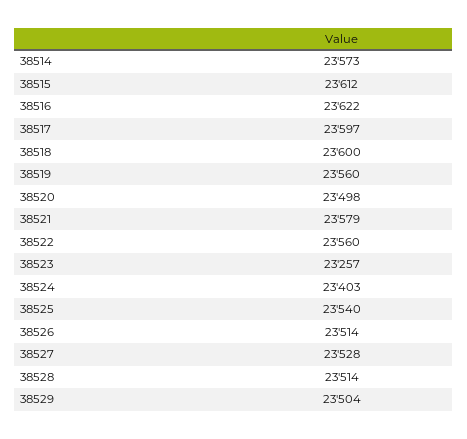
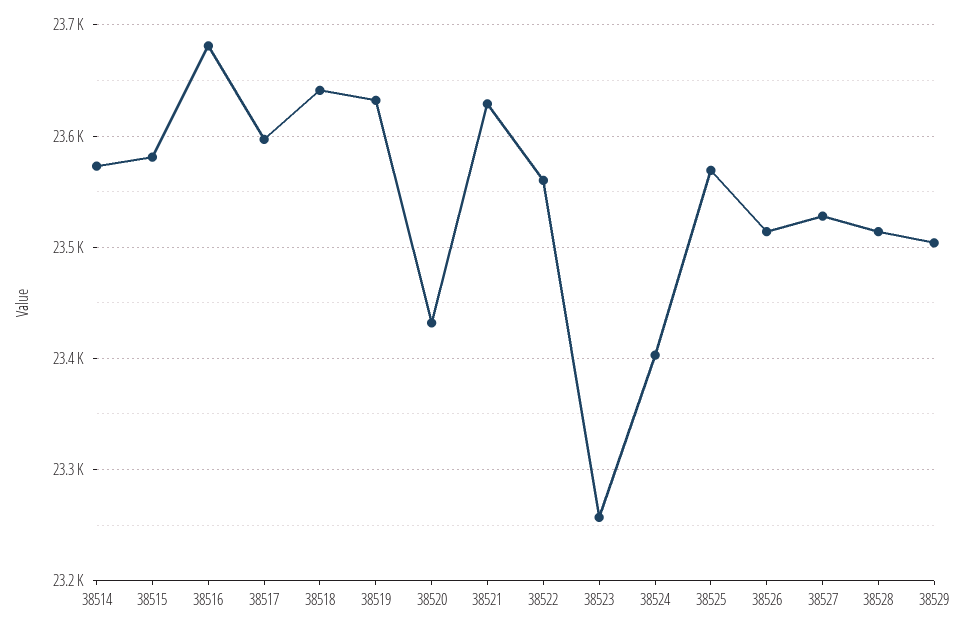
38515: 23612 -> 23580
38516: 23622 -> 23680
38518: 23600 -> 23640
38519: 23560 -> 23630
38520: 23498 -> 23430
38521: 23579 -> 23630
38525: 23540 -> 23570

